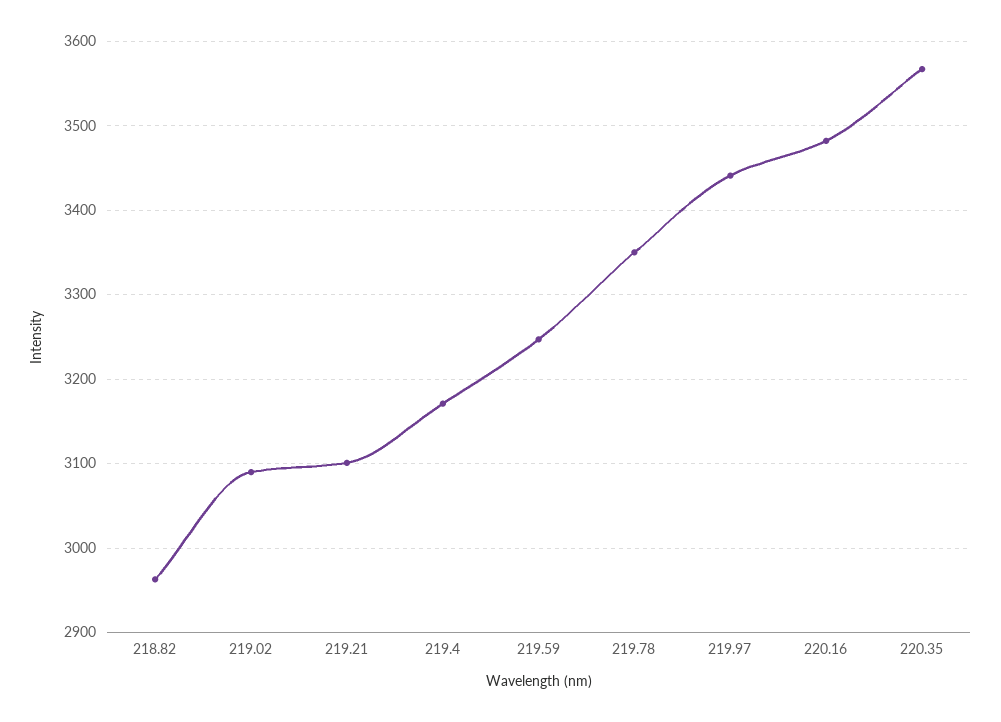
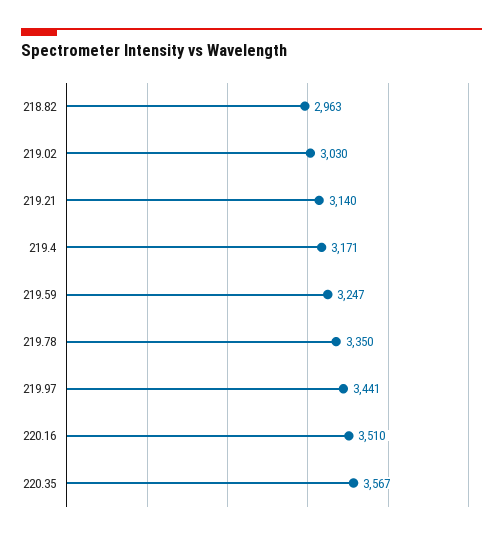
219.02: 3090 -> 3030
219.21: 3100 -> 3140
220.16: 3480 -> 3510

